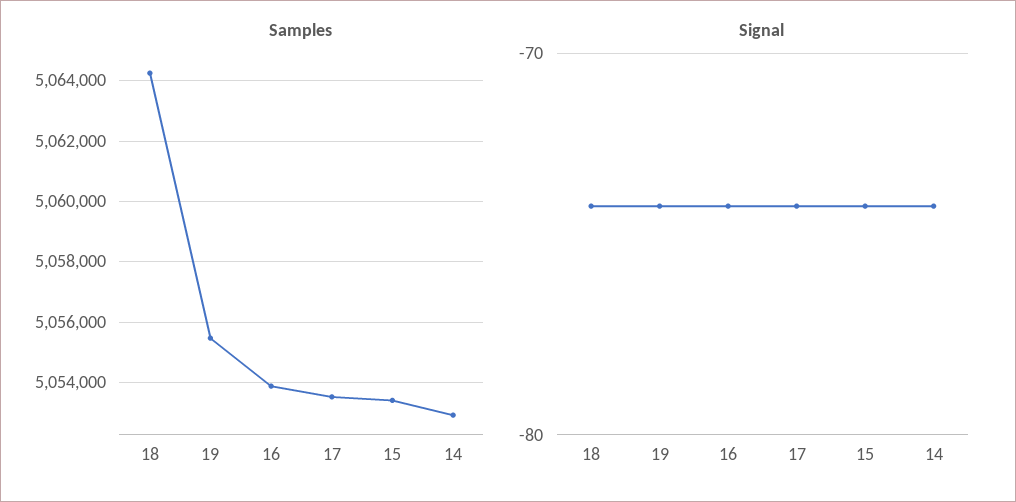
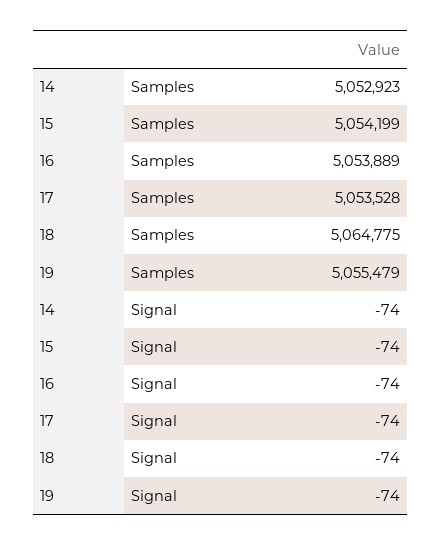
Samples, 18: 5064200 -> 5064775
Samples, 15: 5053400 -> 5054199

